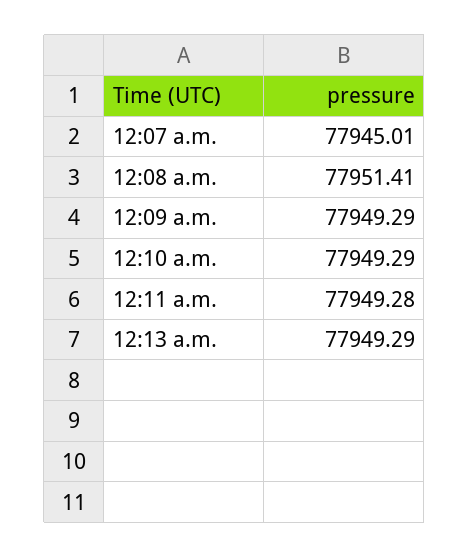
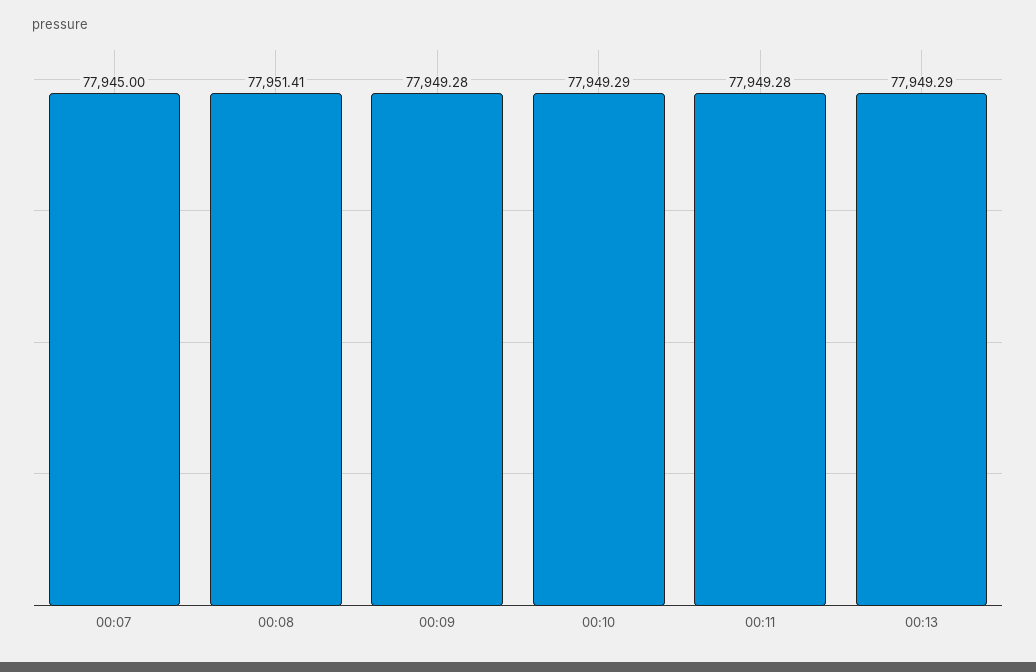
12:07 a.m.: 77945.01 -> 77945
12:09 a.m.: 77949.29 -> 77949.28

